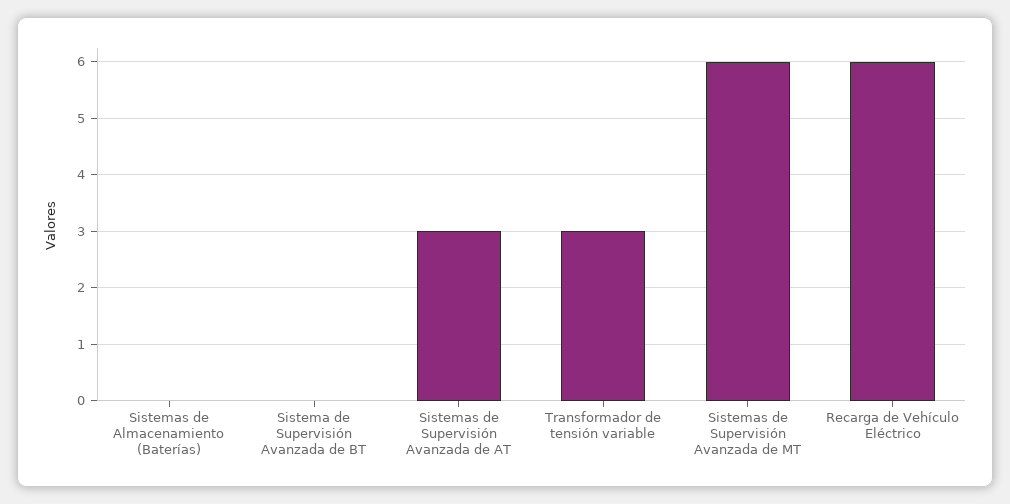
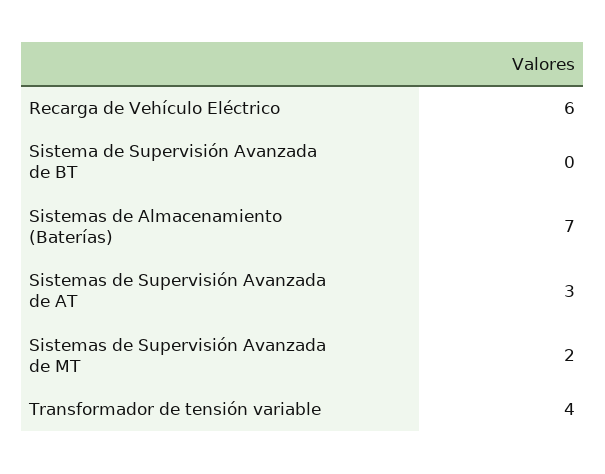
Sistemas de Almacenamiento (Baterías): 0 -> 7
Transformador de tensión variable: 3 -> 4
Sistemas de Supervisión Avanzada de MT: 6 -> 2

